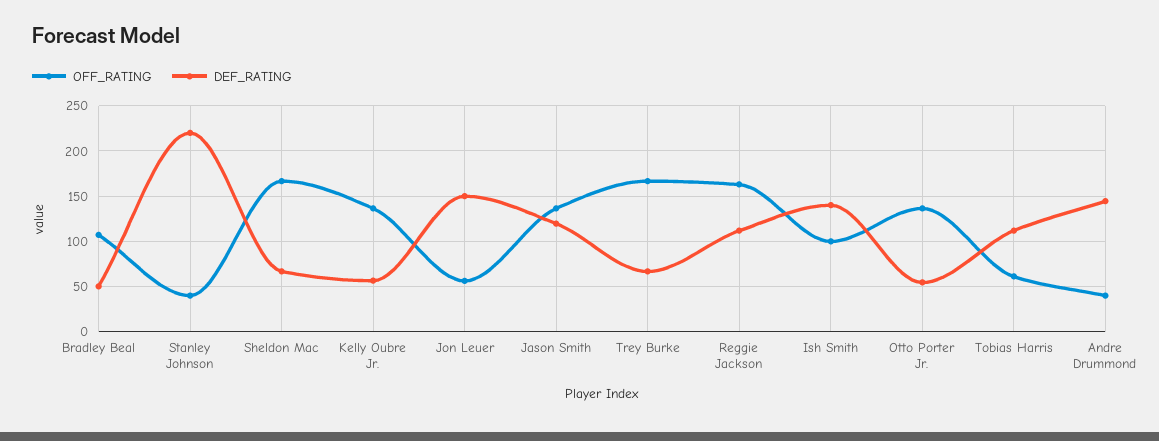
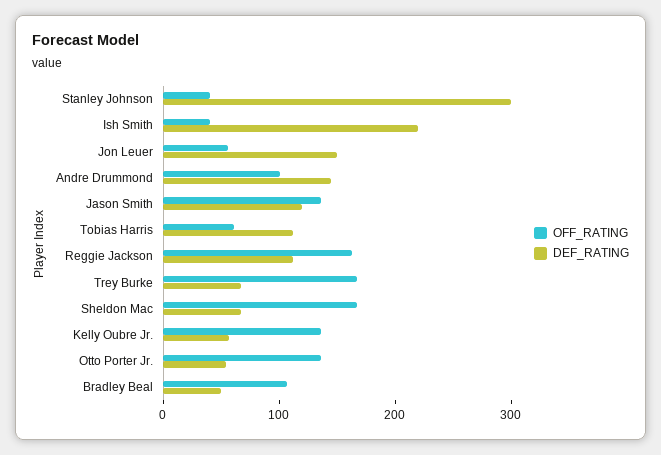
DEF_RATING, Stanley Johnson: 220 -> 300
OFF_RATING, Ish Smith: 100 -> 40
DEF_RATING, Ish Smith: 140 -> 220
OFF_RATING, Andre Drummond: 40 -> 100

